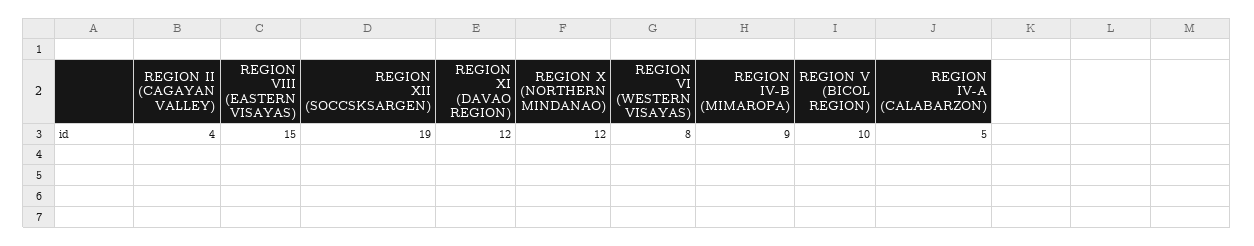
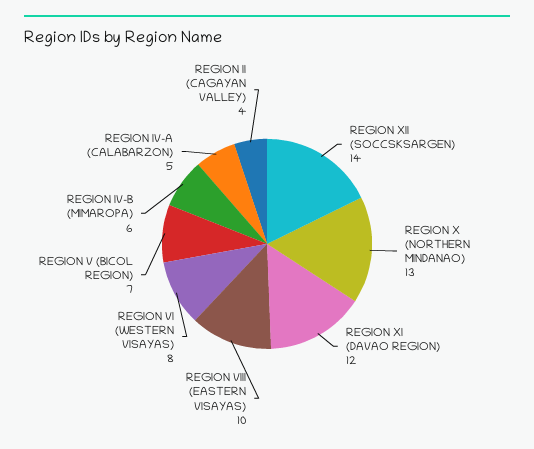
REGION VIII (EASTERN VISAYAS): 15 -> 10
REGION XII (SOCCSKSARGEN): 19 -> 14
REGION X (NORTHERN MINDANAO): 12 -> 13
REGION IV-B (MIMAROPA): 9 -> 6
REGION V (BICOL REGION): 10 -> 7

